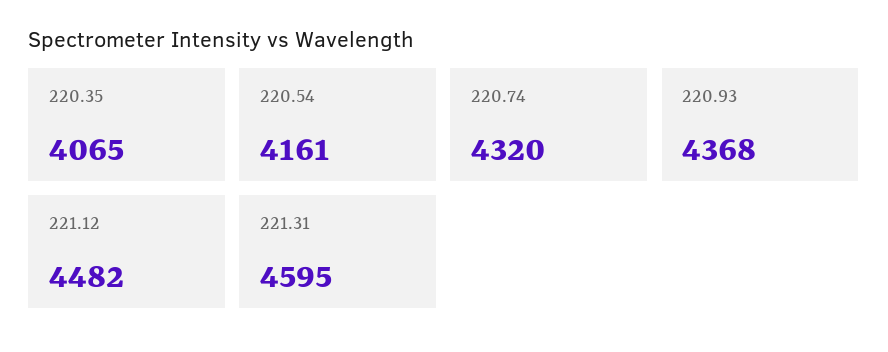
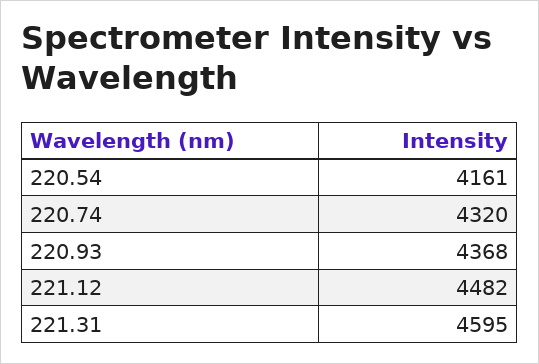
220.35: 4065 -> none

